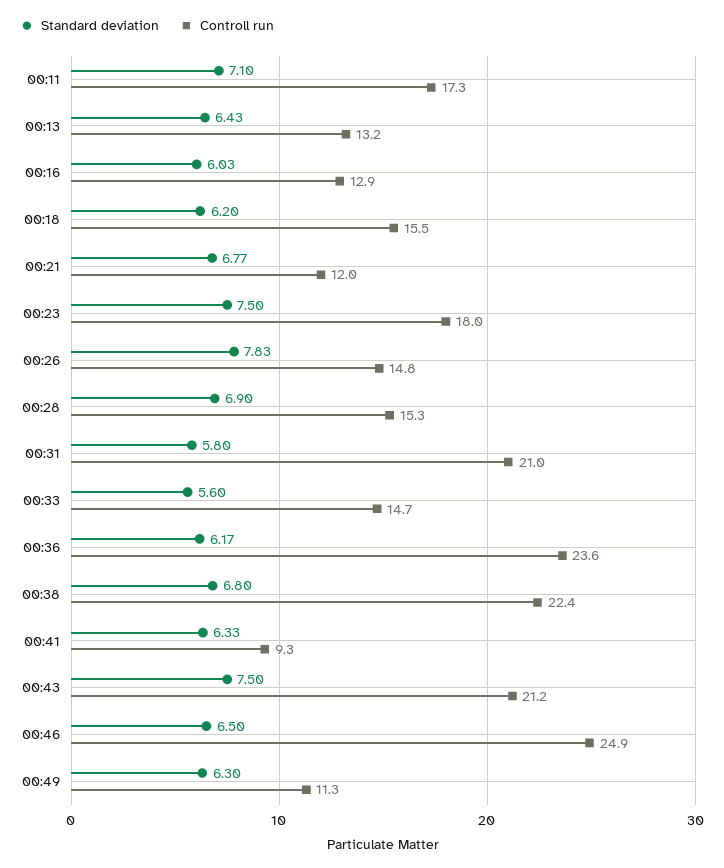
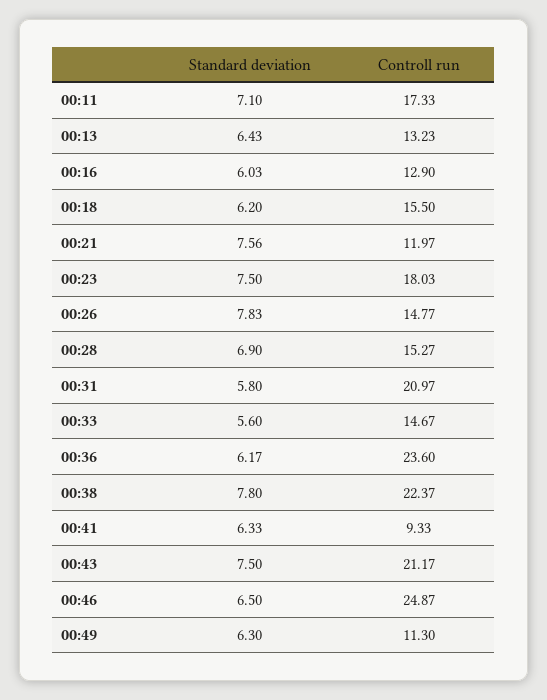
Standard deviation, 00:21: 6.77 -> 7.56
Standard deviation, 00:38: 6.8 -> 7.8

